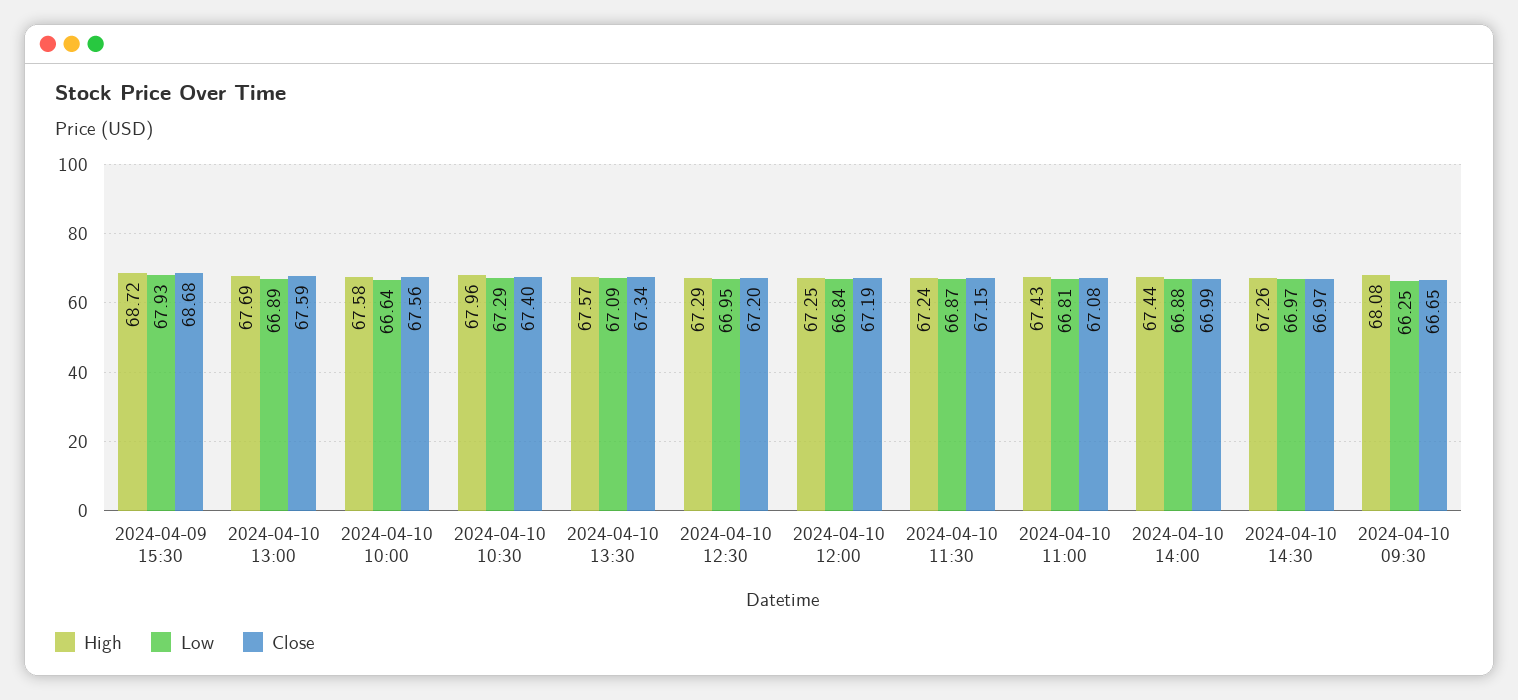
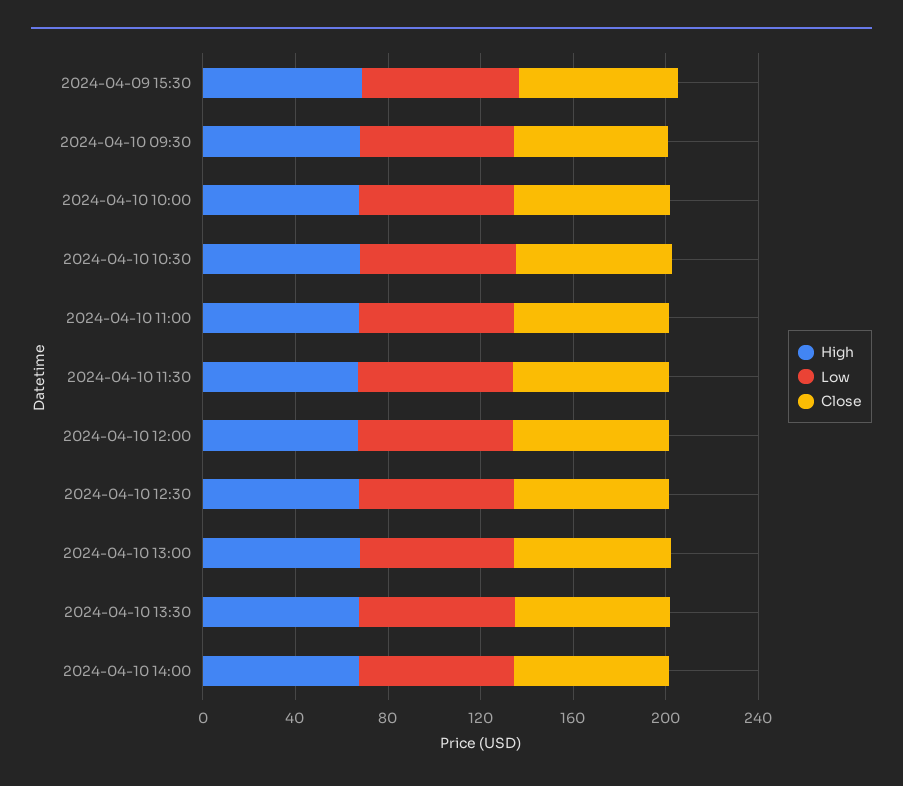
High, 2024-04-10 14:30: 67.26 -> none
Low, 2024-04-10 14:30: 66.97 -> none
Close, 2024-04-10 14:30: 66.97 -> none

